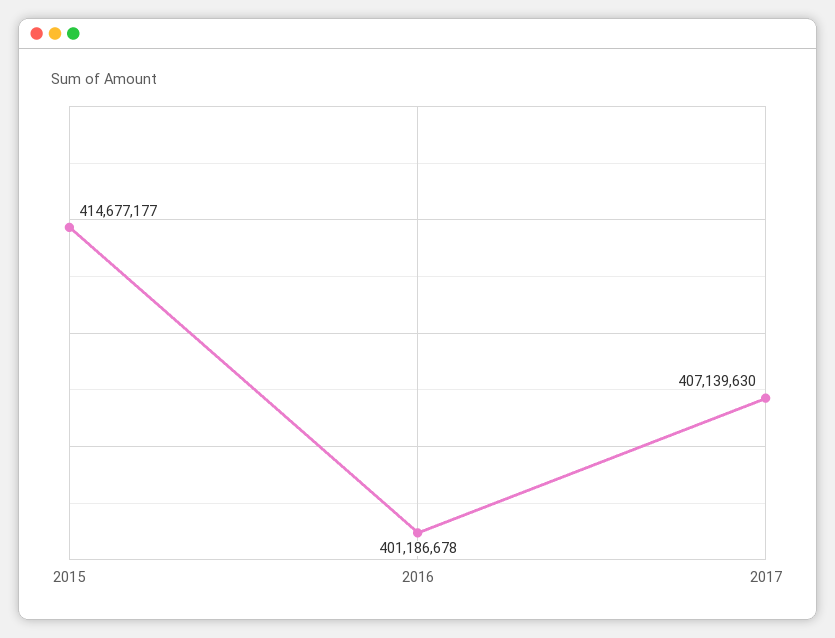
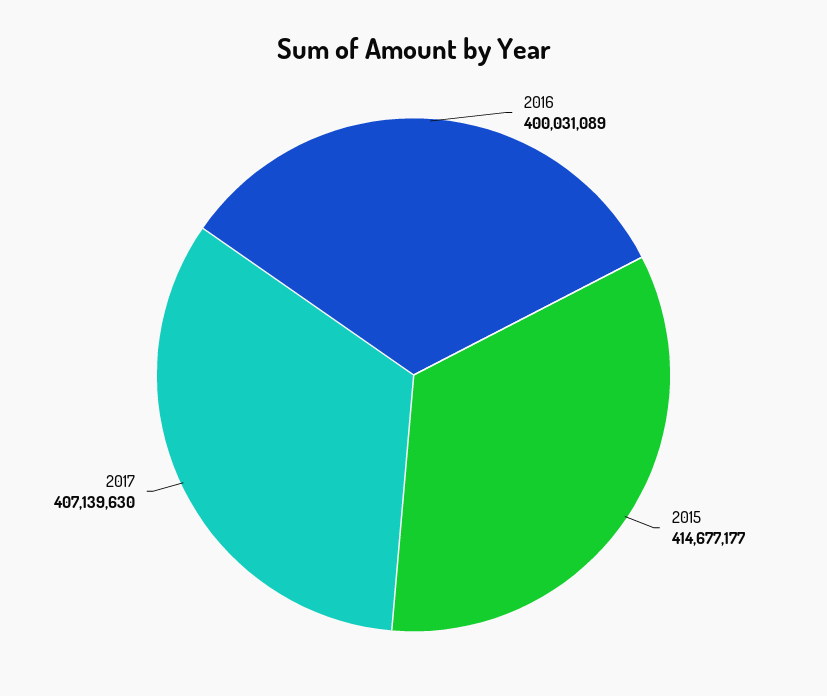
2016: 401186678 -> 400031089

